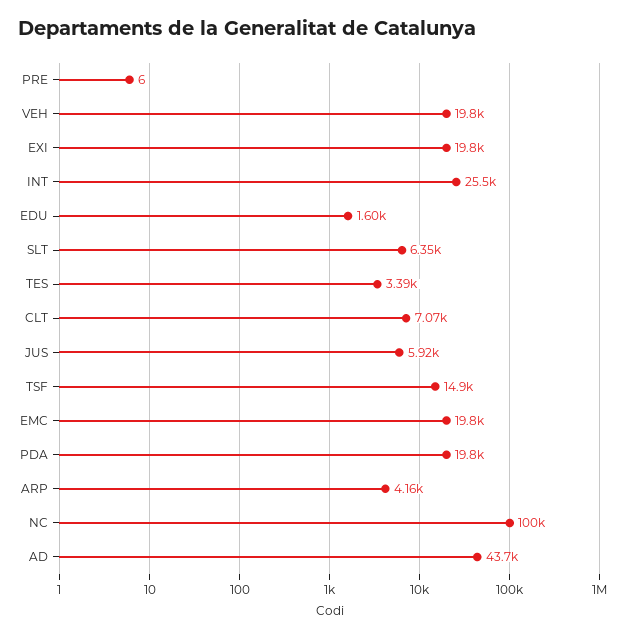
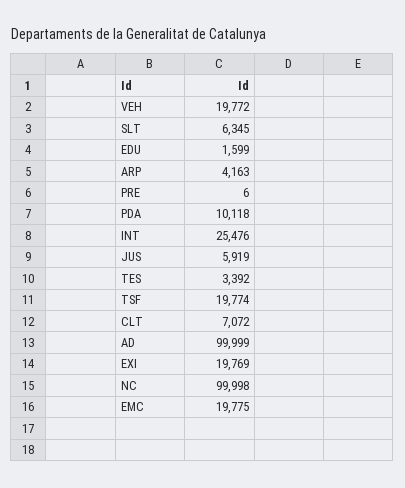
TSF: 14900 -> 19774
PDA: 19800 -> 10118
AD: 43700 -> 99999

